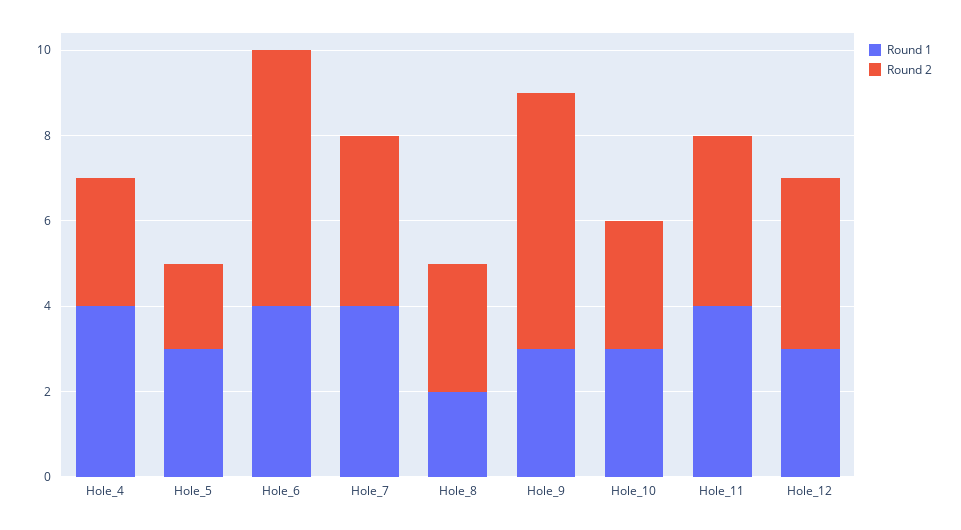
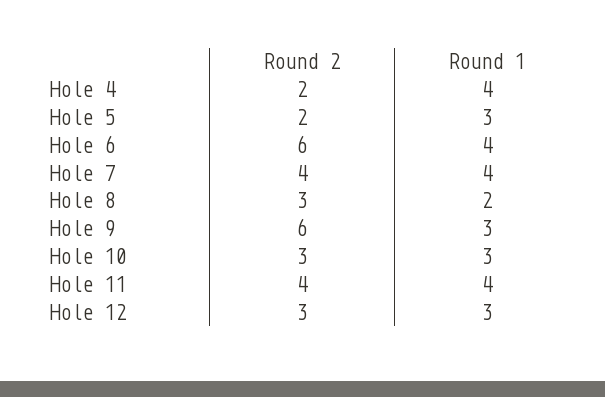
Round 2, Hole_4: 3 -> 2
Round 2, Hole_12: 4 -> 3

